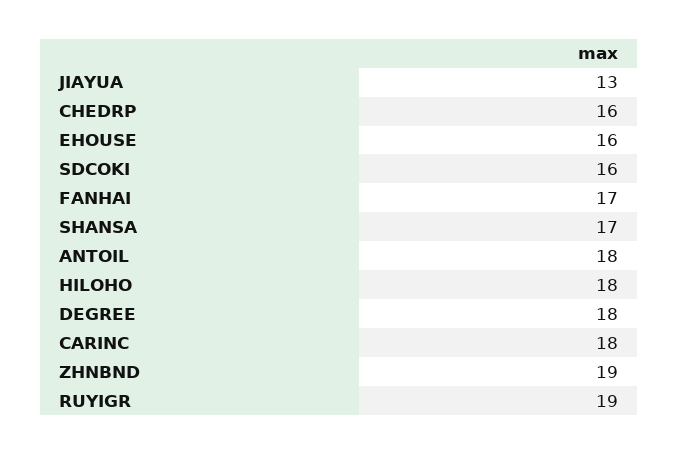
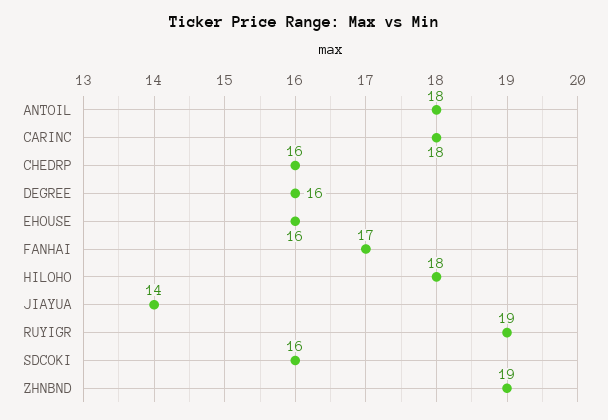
JIAYUA: 13 -> 14
SHANSA: 17 -> none
DEGREE: 18 -> 16

